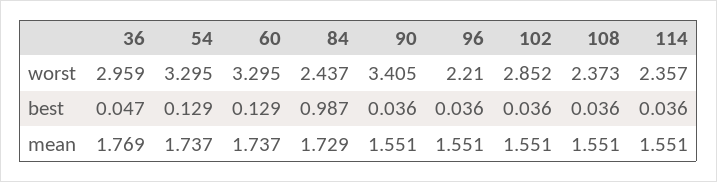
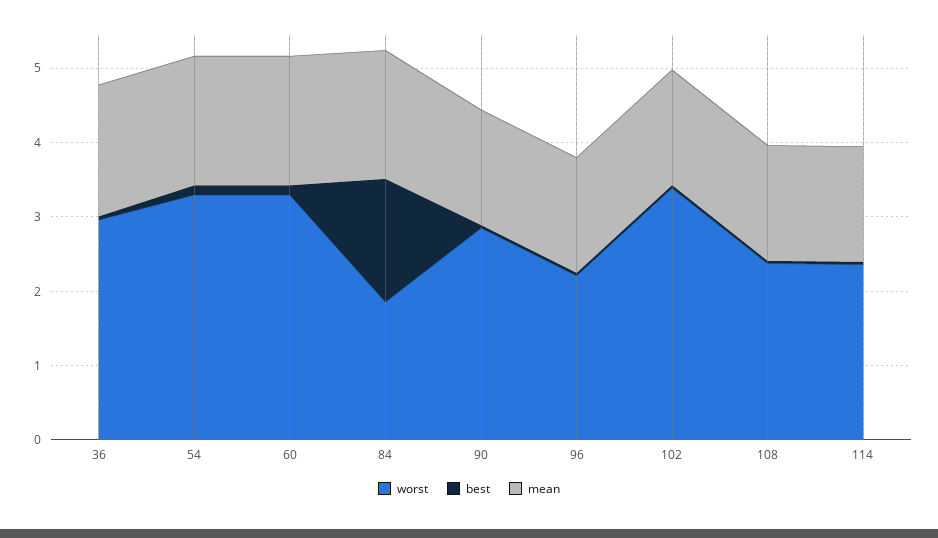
worst, 84: 2.437 -> 1.8
worst, 90: 3.405 -> 2.8
worst, 102: 2.852 -> 3.4
best, 84: 0.987 -> 1.6

